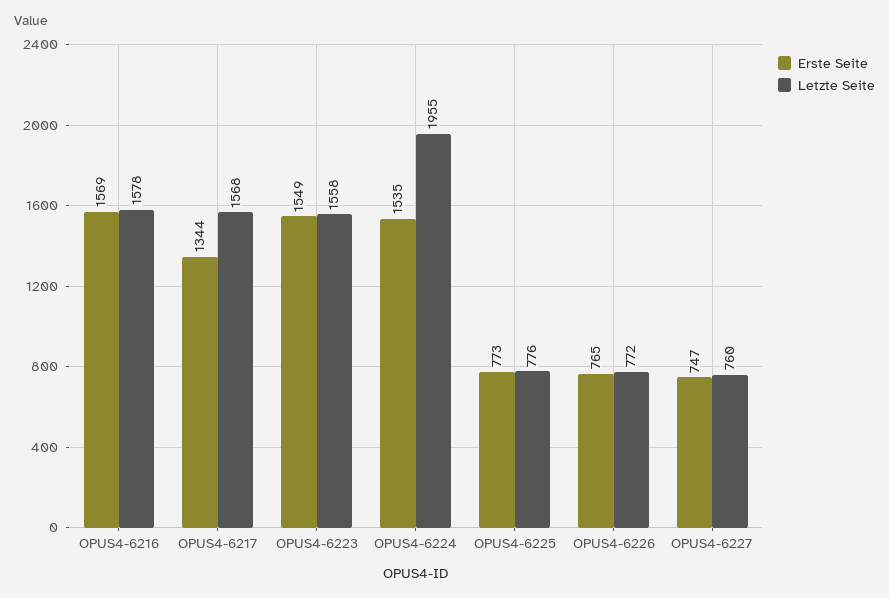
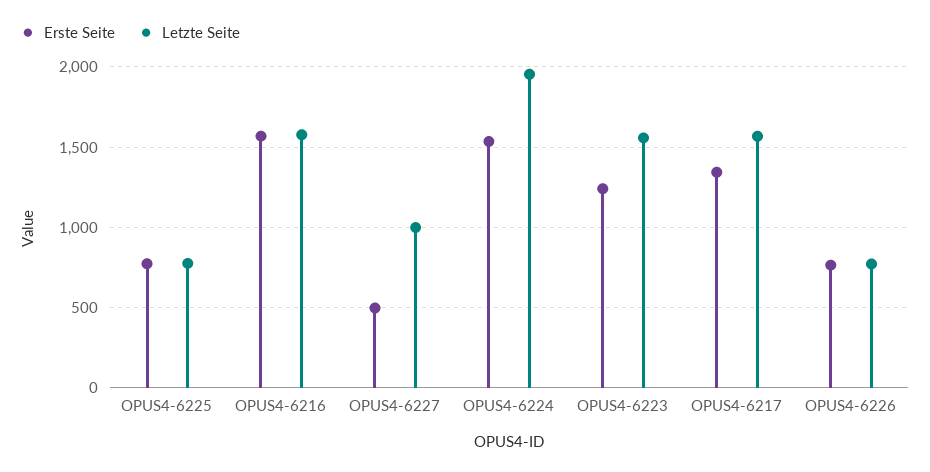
Erste Seite, OPUS4-6223: 1549 -> 1250
Erste Seite, OPUS4-6227: 747 -> 500
Letzte Seite, OPUS4-6227: 760 -> 1000

